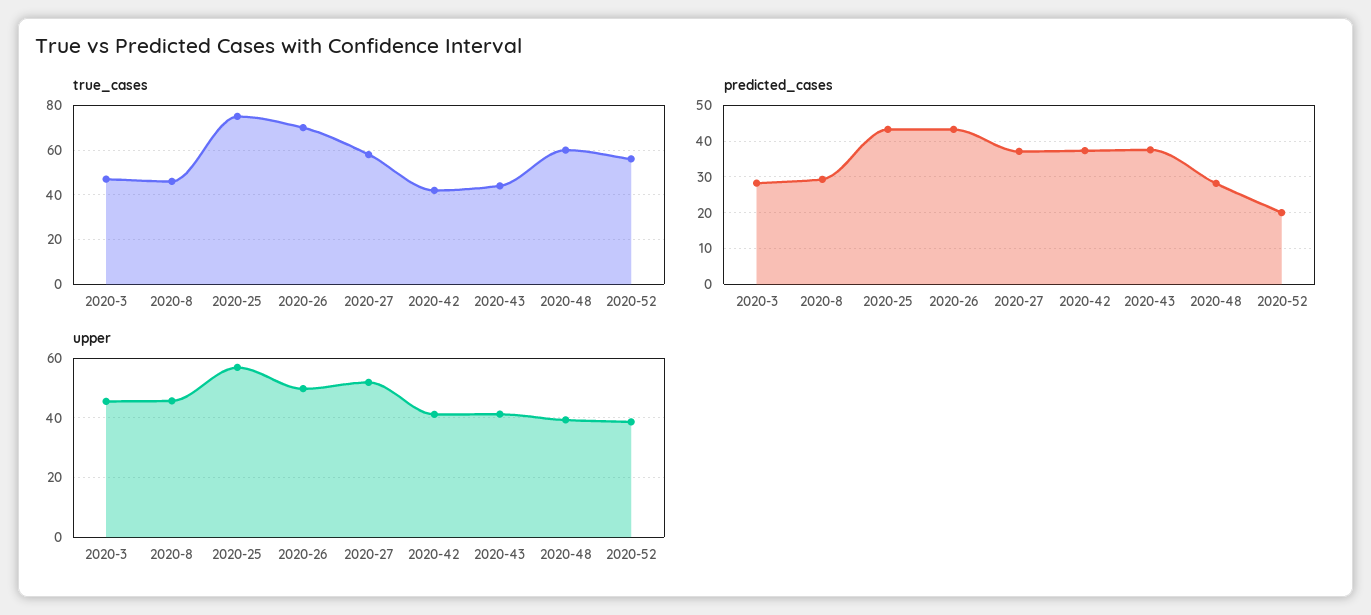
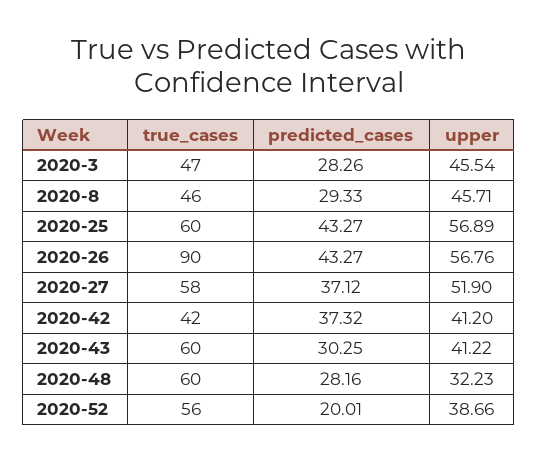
true_cases, 2020-25: 75 -> 60
true_cases, 2020-26: 70 -> 90
true_cases, 2020-43: 45 -> 60
predicted_cases, 2020-43: 38 -> 30.25
upper, 2020-26: 50 -> 56.76
upper, 2020-48: 40 -> 32.23

